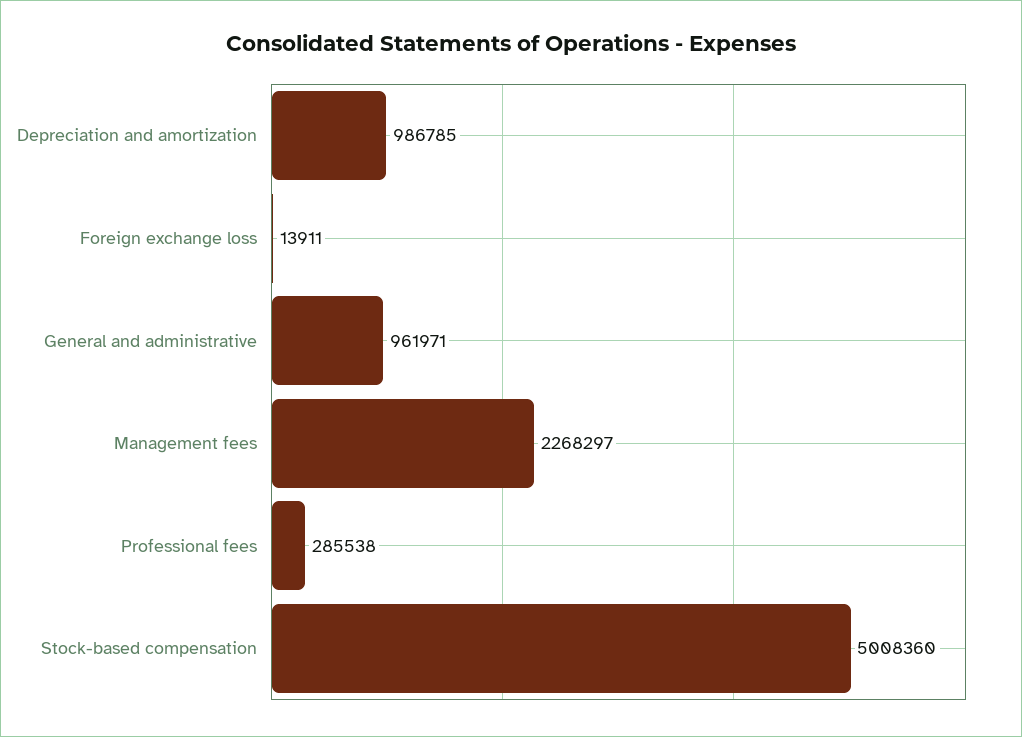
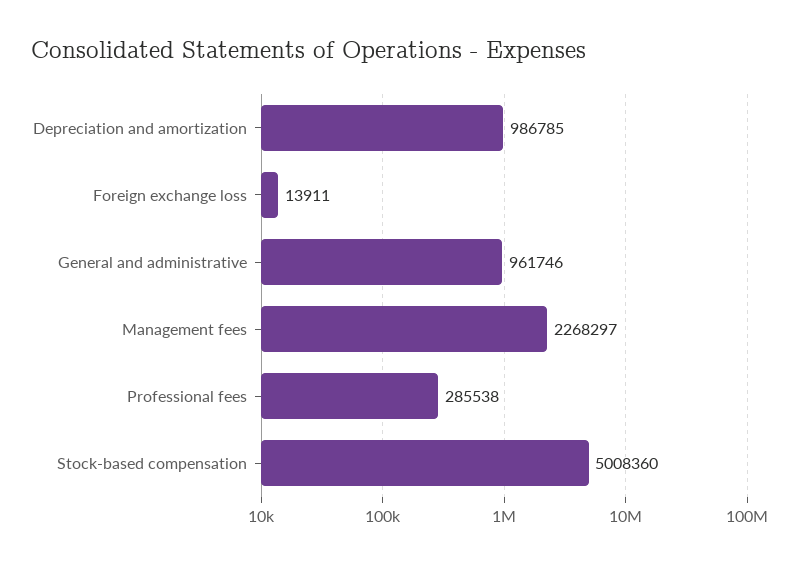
General and administrative: 961971 -> 961746

